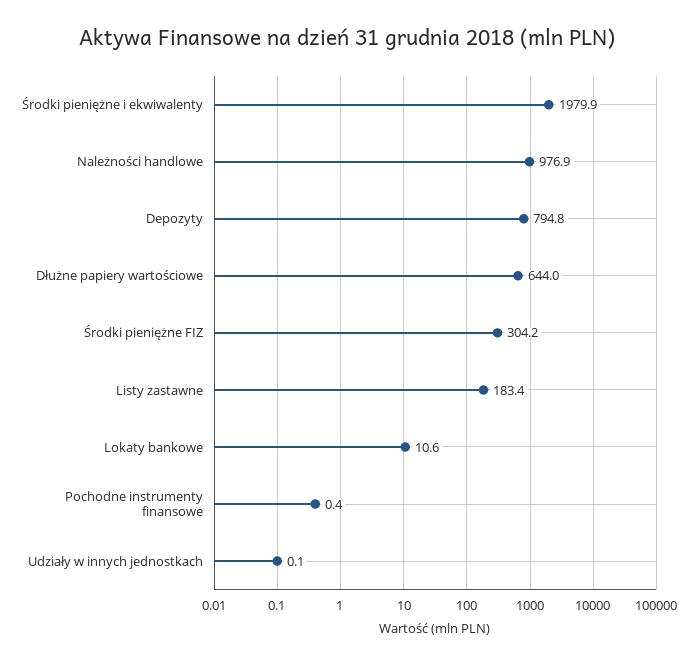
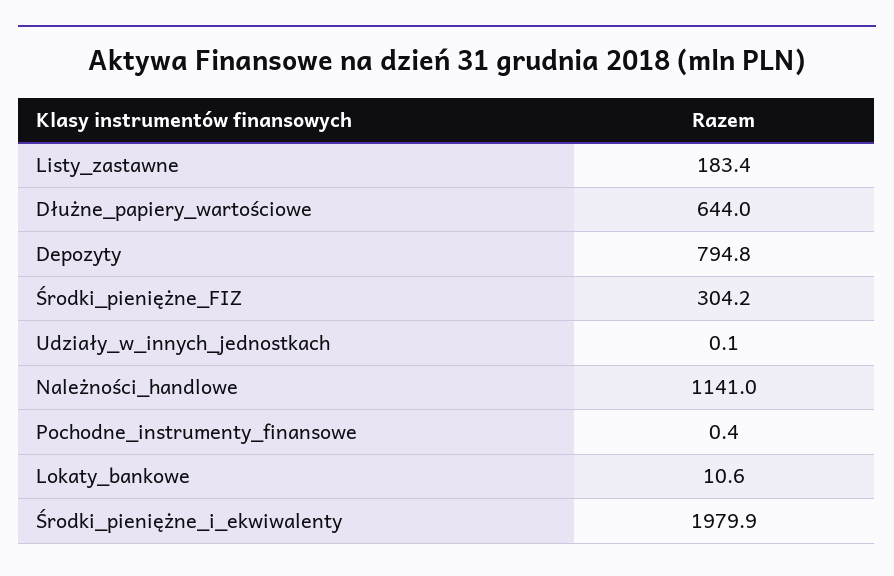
Należności handlowe: 976.9 -> 1141

